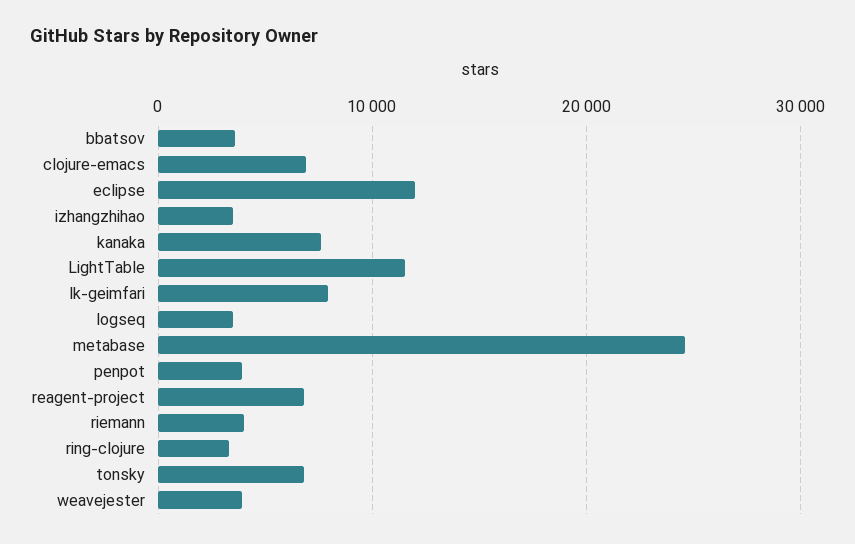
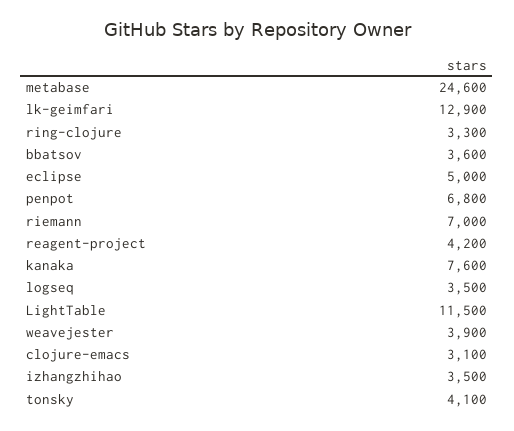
clojure-emacs: 7000 -> 3100
eclipse: 12000 -> 5000
lk-geimfari: 8000 -> 12900
penpot: 4000 -> 6800
reagent-project: 7000 -> 4200
riemann: 4000 -> 7000
tonsky: 7000 -> 4100

